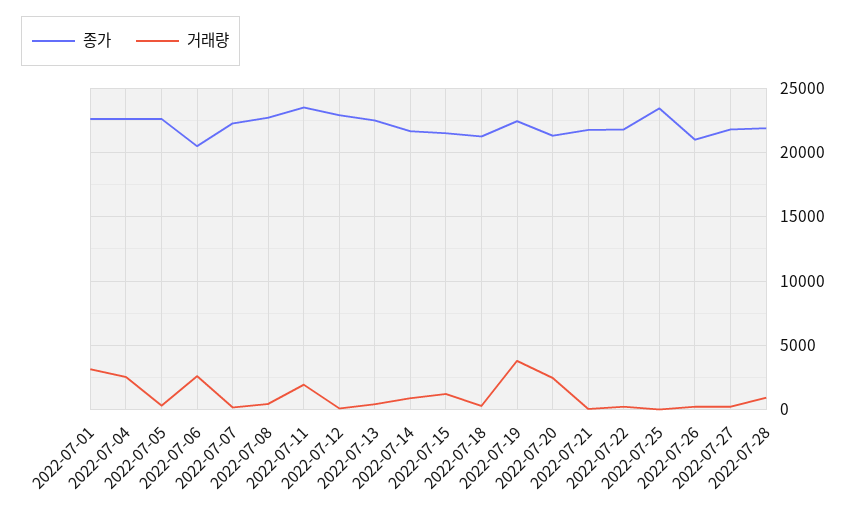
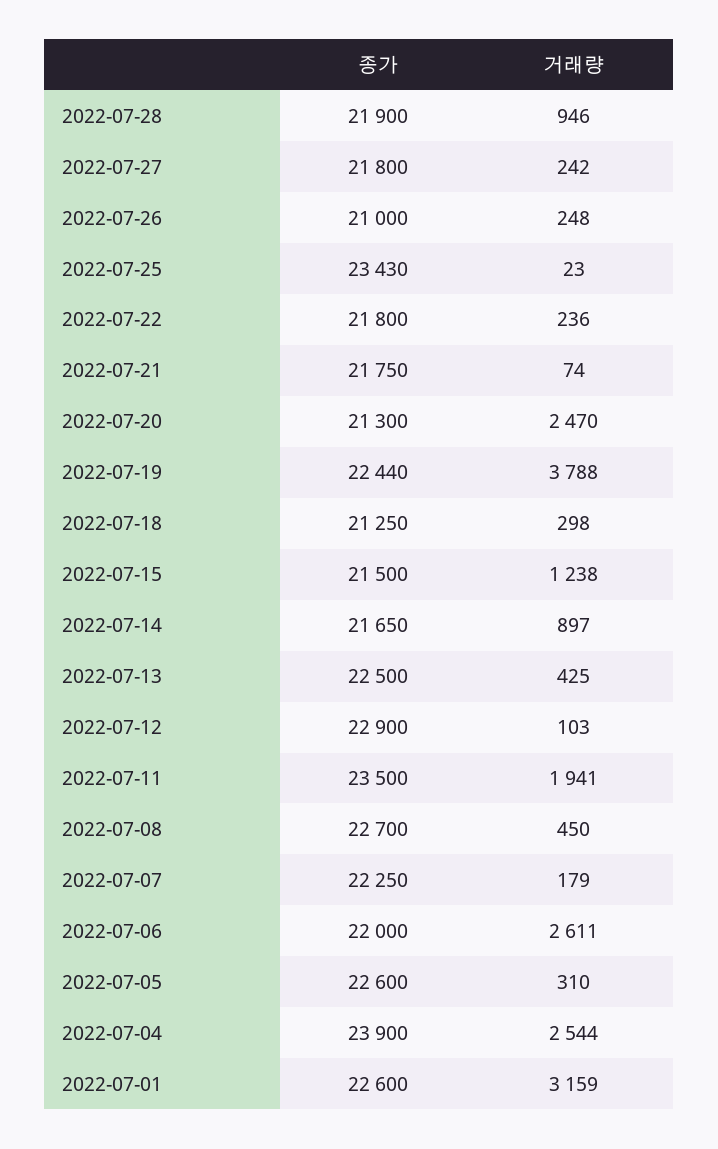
종가, 2022-07-04: 22500 -> 23900
종가, 2022-07-06: 20500 -> 22000

